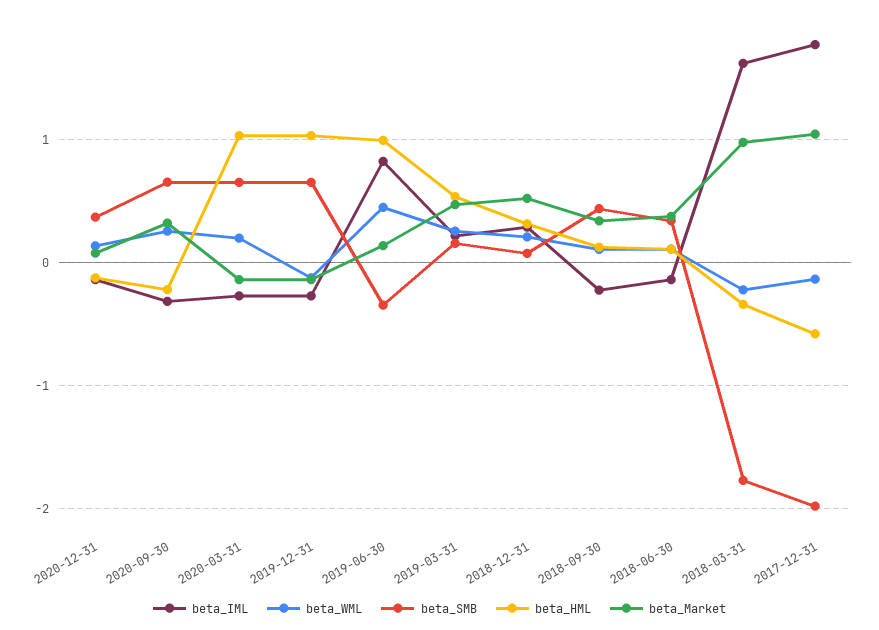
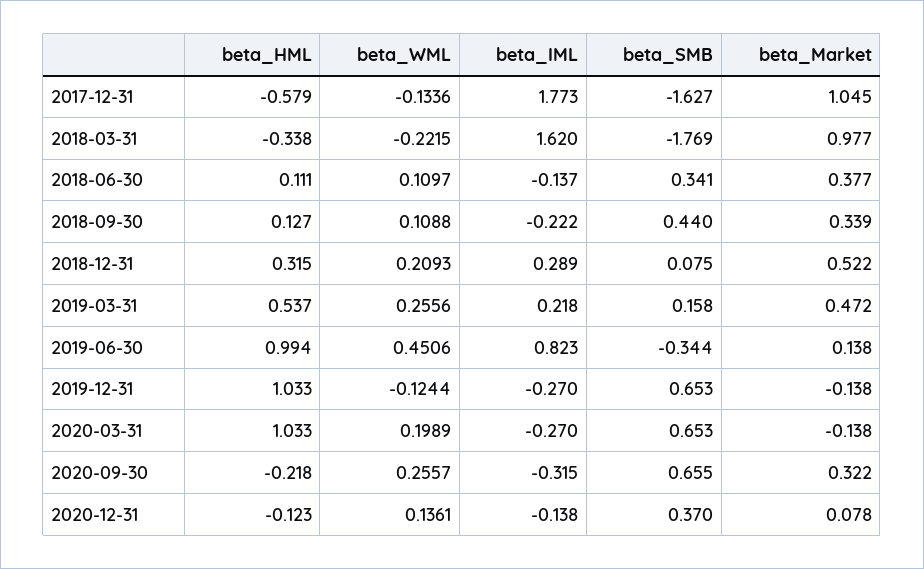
beta_SMB, 2017-12-31: -2 -> -1.627

